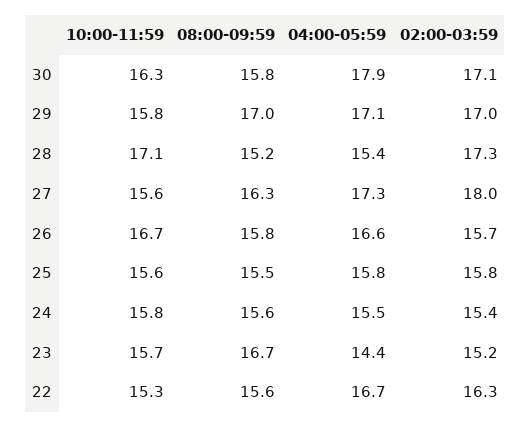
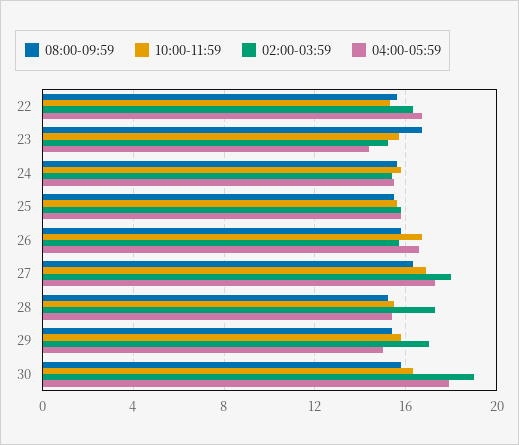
02:00-03:59, 30: 17.1 -> 19
08:00-09:59, 29: 17 -> 15.5
04:00-05:59, 29: 17.1 -> 15
10:00-11:59, 28: 17.1 -> 15.5
10:00-11:59, 27: 15.6 -> 17

